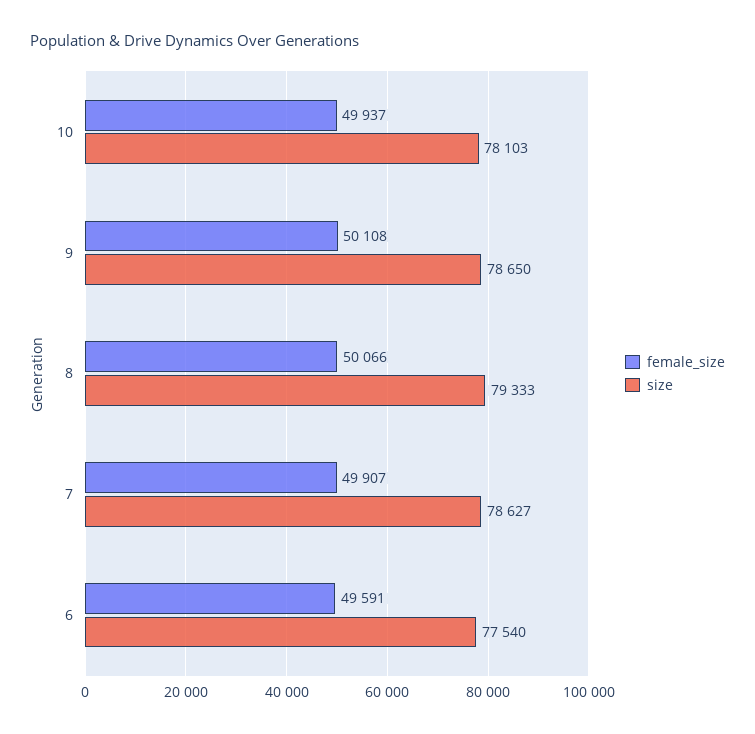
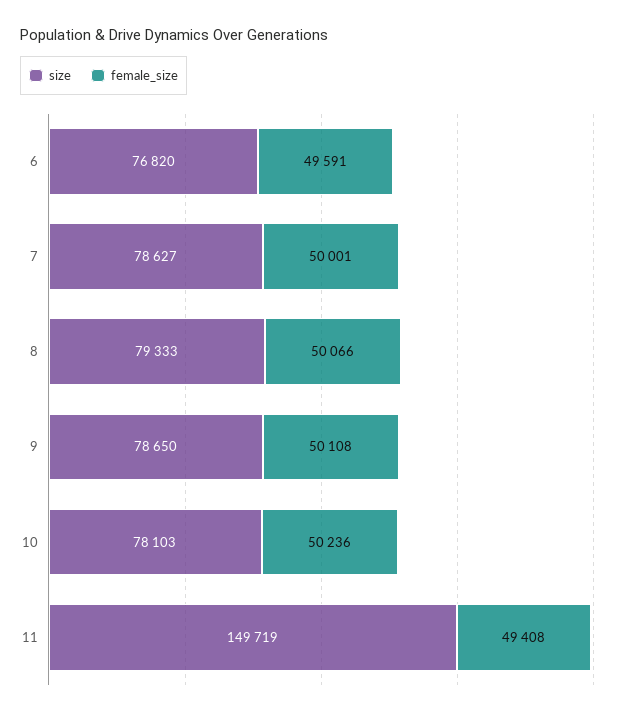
female_size, 10: 49937 -> 50236
female_size, 7: 49907 -> 50001
size, 6: 77540 -> 76820
size, 11: none -> 149719
female_size, 11: none -> 49408

